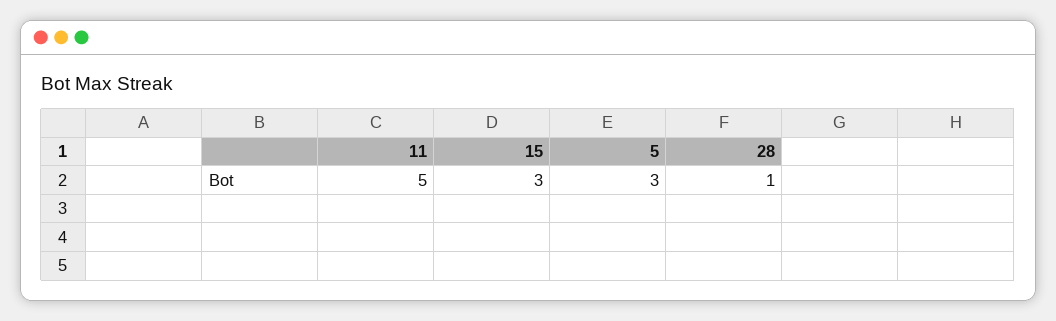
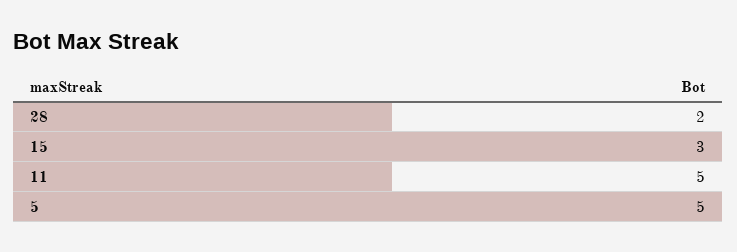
5: 3 -> 5
28: 1 -> 2

